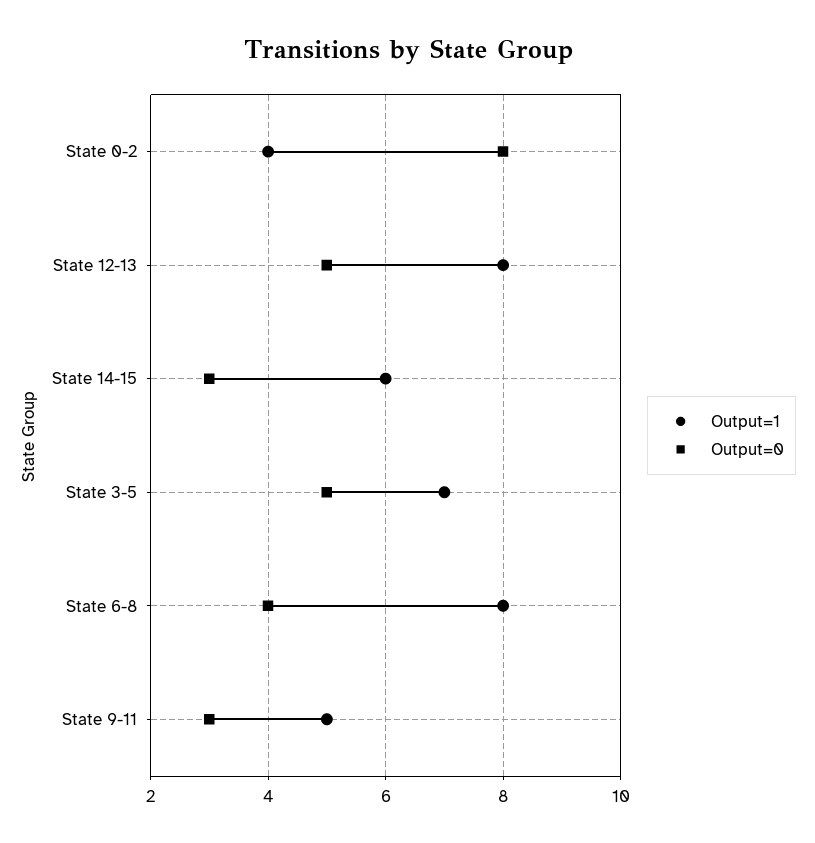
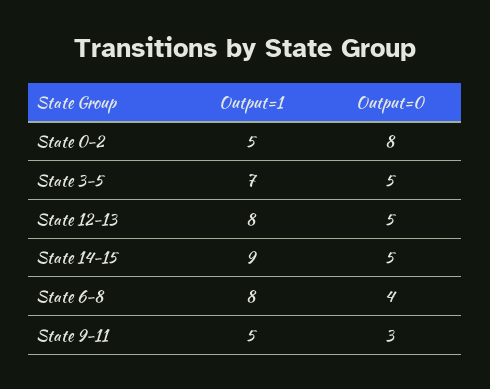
Output=1, State 0-2: 4 -> 5
Output=1, State 14-15: 6 -> 9
Output=0, State 14-15: 3 -> 5

